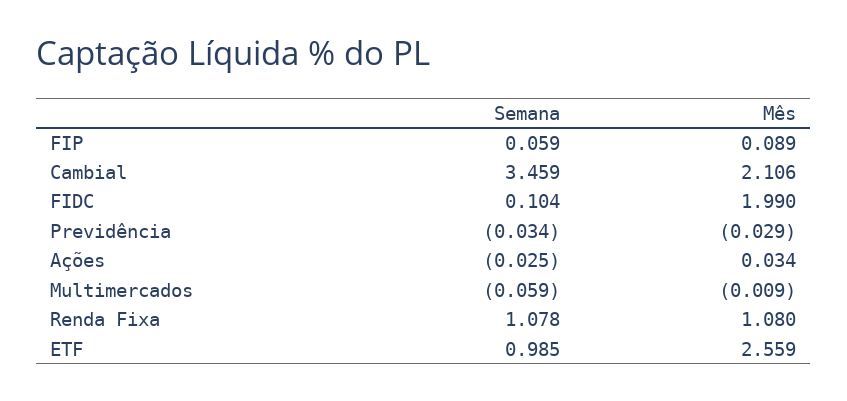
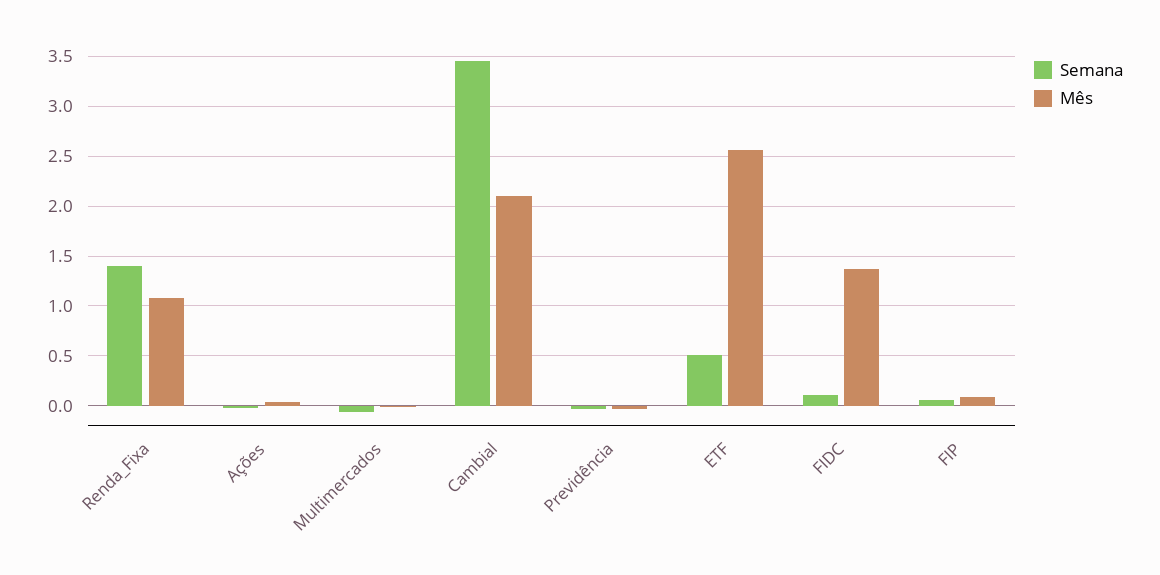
Mês, FIDC: 1.99 -> 1.4
Semana, Renda Fixa: 1.078 -> 1.4
Semana, ETF: 0.985 -> 0.5

